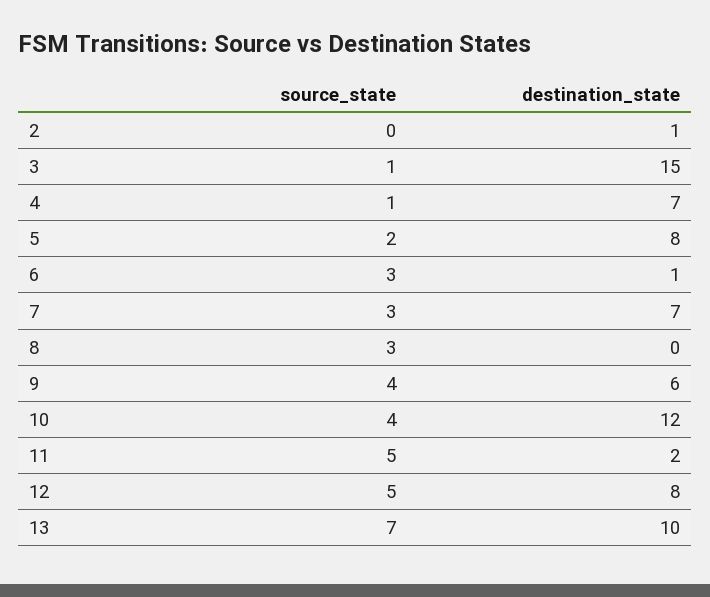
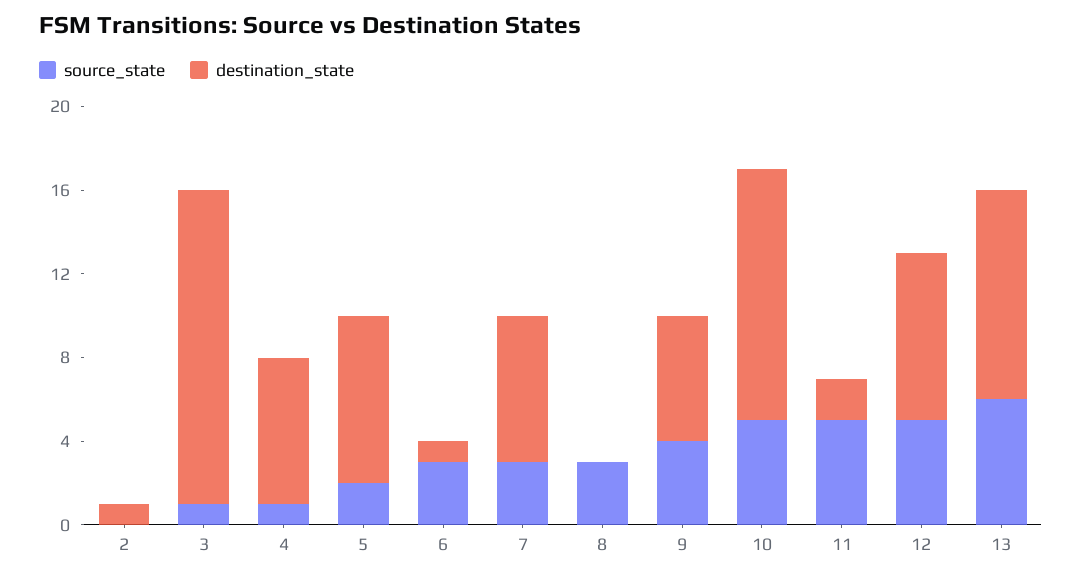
source_state, 10: 4 -> 5
source_state, 13: 7 -> 6

